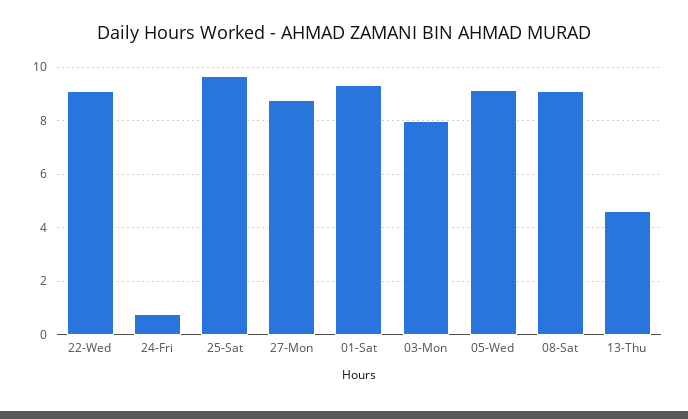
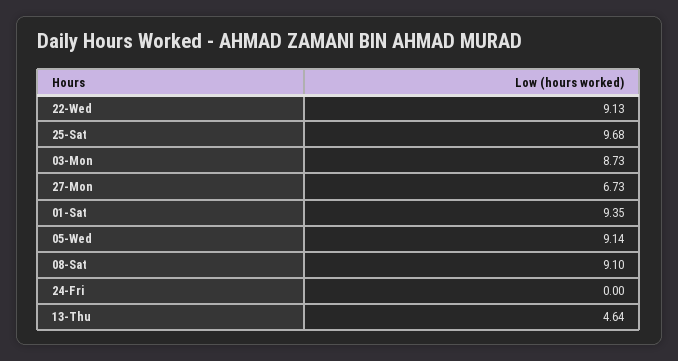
24-Fri: 0.75 -> 0
27-Mon: 8.75 -> 6.73
03-Mon: 8 -> 8.73

